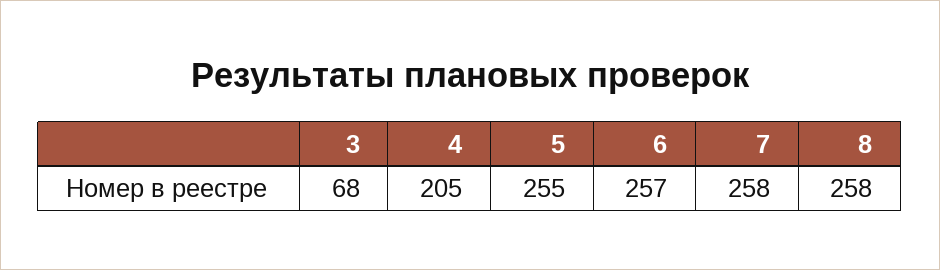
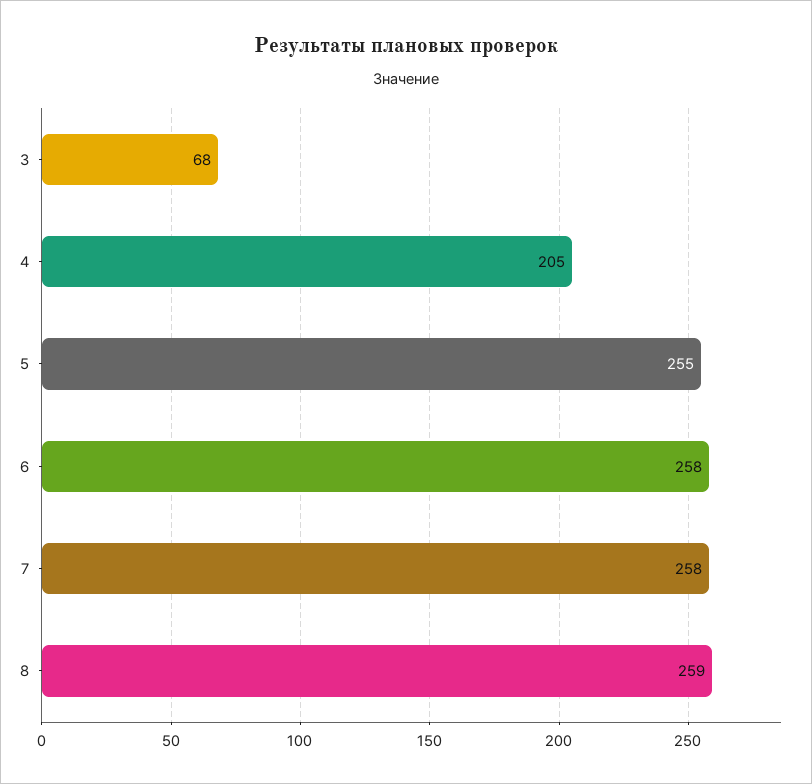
6: 257 -> 258
8: 258 -> 259

